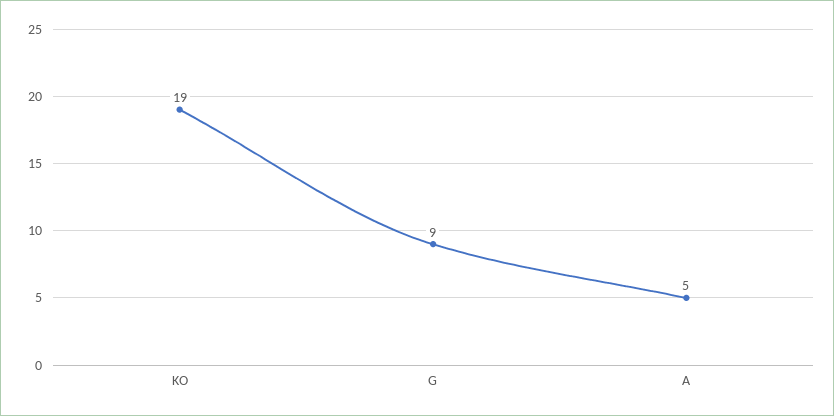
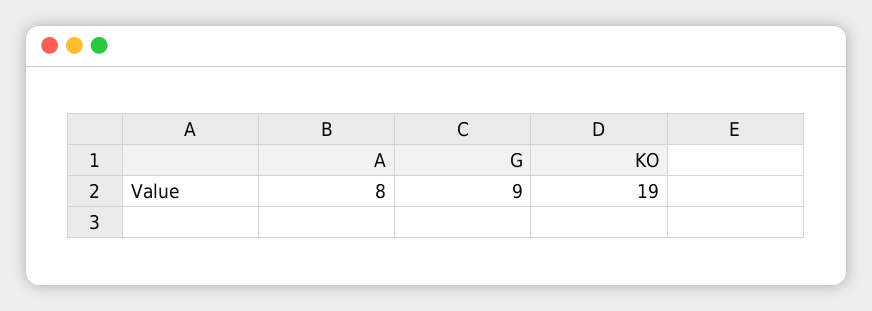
A: 5 -> 8

